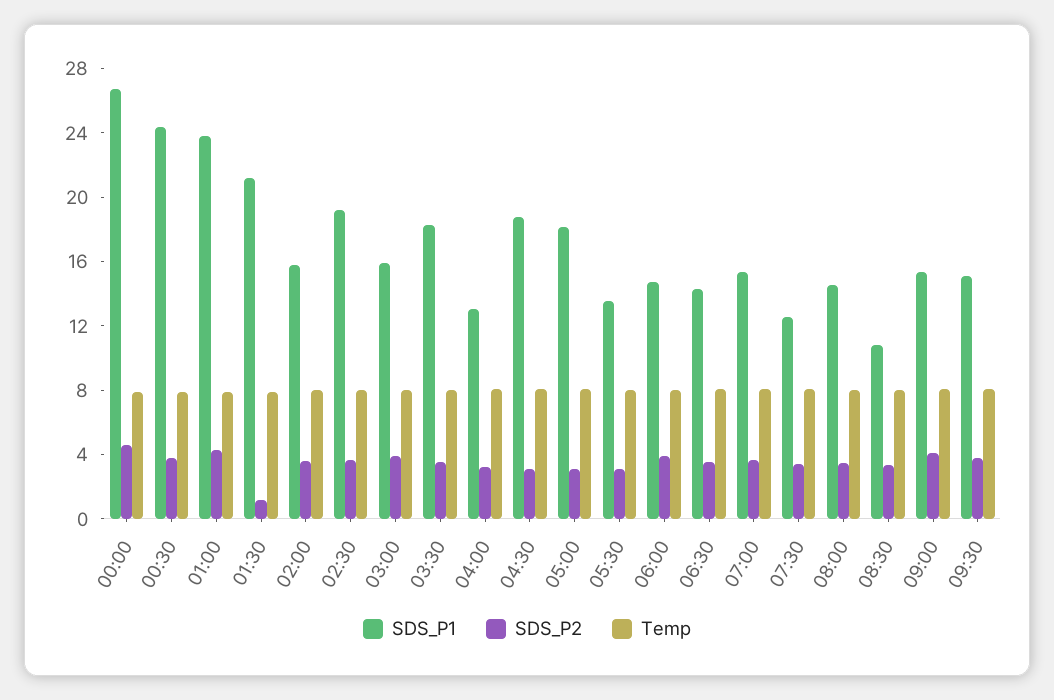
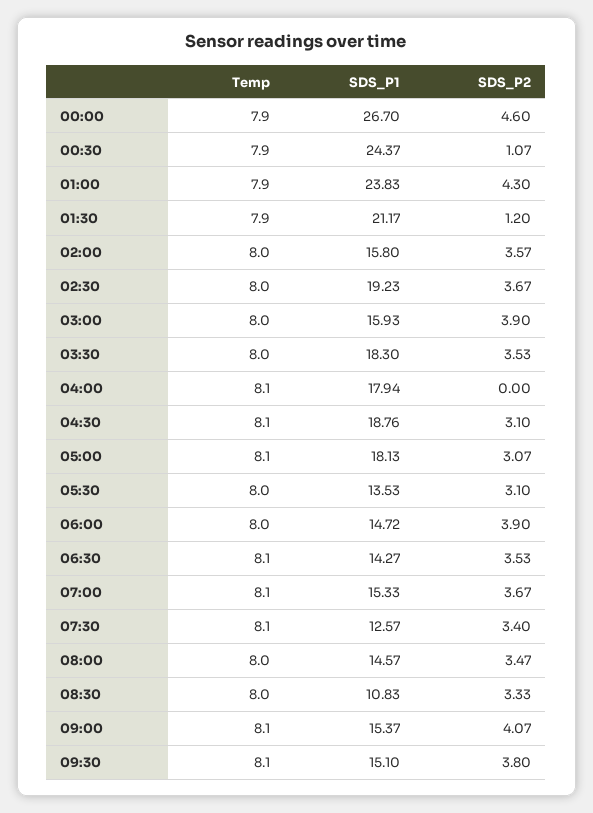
SDS_P2, 00:30: 4 -> 1.07
SDS_P1, 04:00: 13 -> 17.94
SDS_P2, 04:00: 3 -> 0

